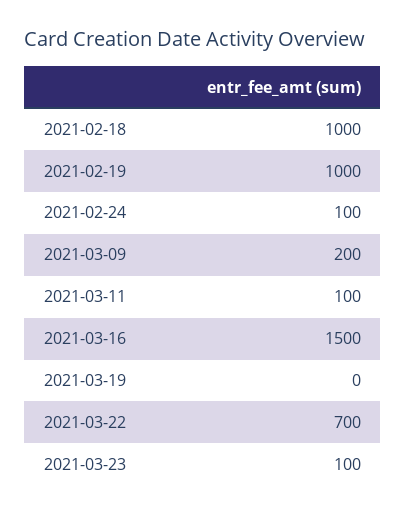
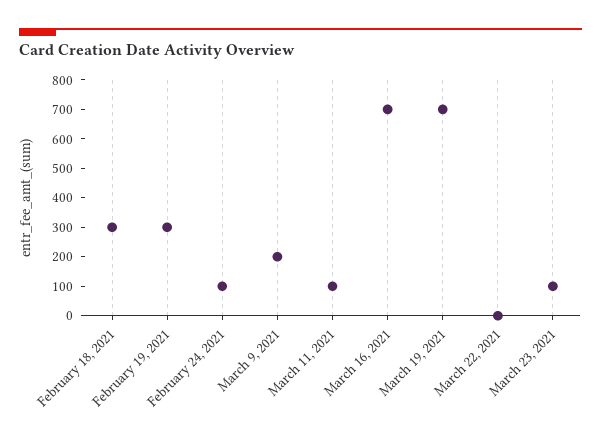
2021-02-18: 1000 -> 300
2021-02-19: 1000 -> 300
2021-03-16: 1500 -> 700
2021-03-19: 0 -> 700
2021-03-22: 700 -> 0

